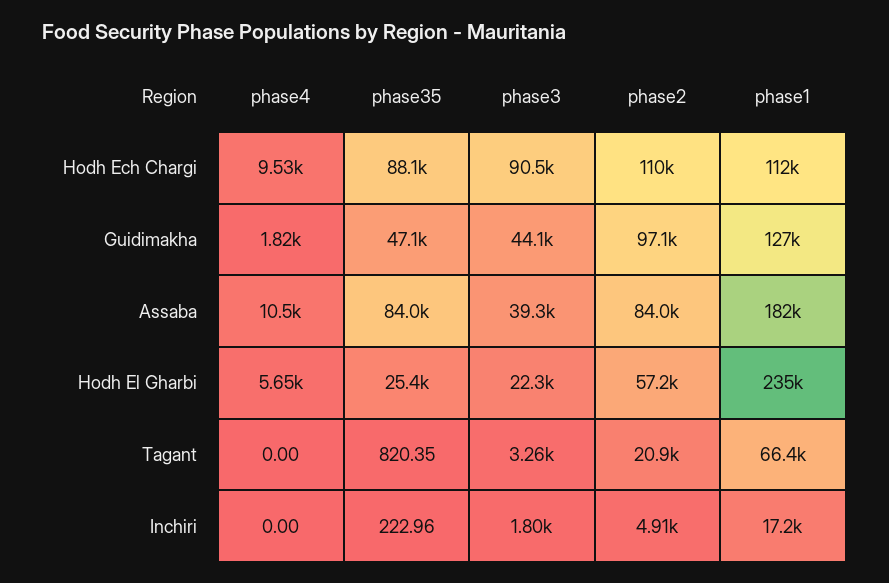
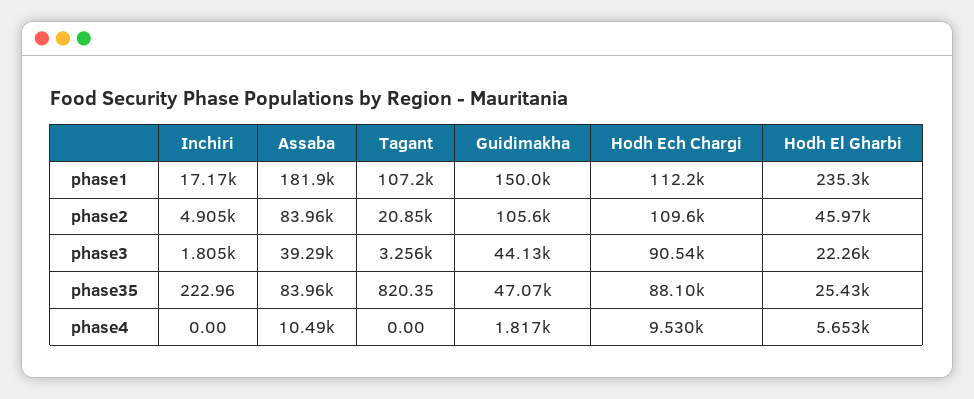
phase2, Guidimakha: 97100 -> 105600
phase1, Guidimakha: 127000 -> 150000
phase2, Hodh El Gharbi: 57200 -> 45970
phase1, Tagant: 66400 -> 107200

